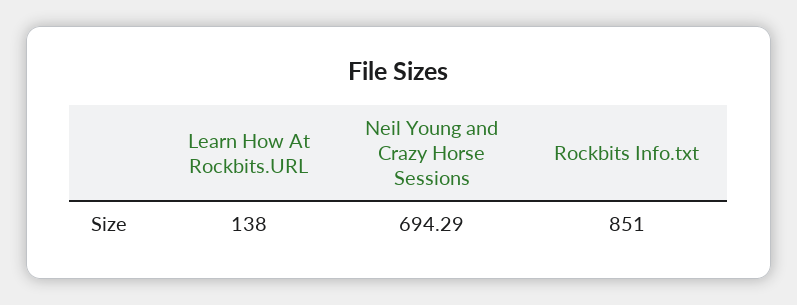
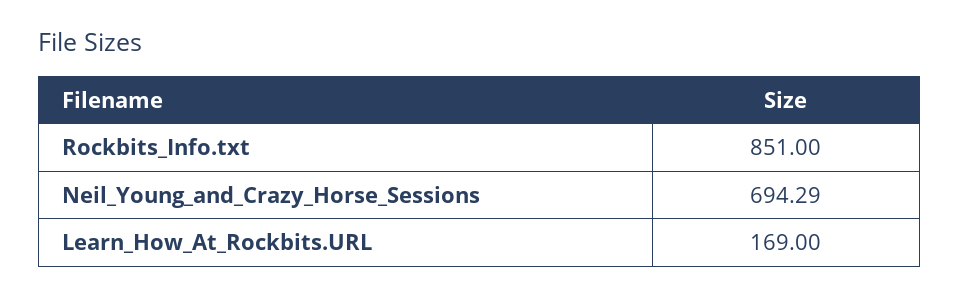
Learn How At Rockbits.URL: 138 -> 169

